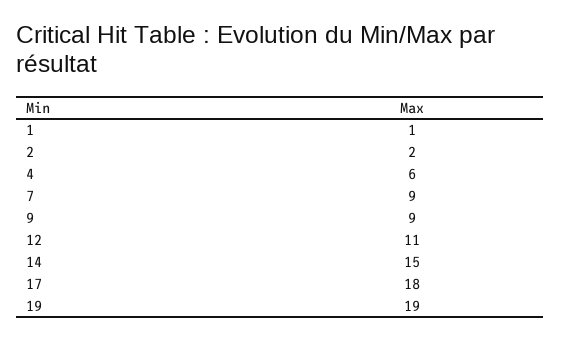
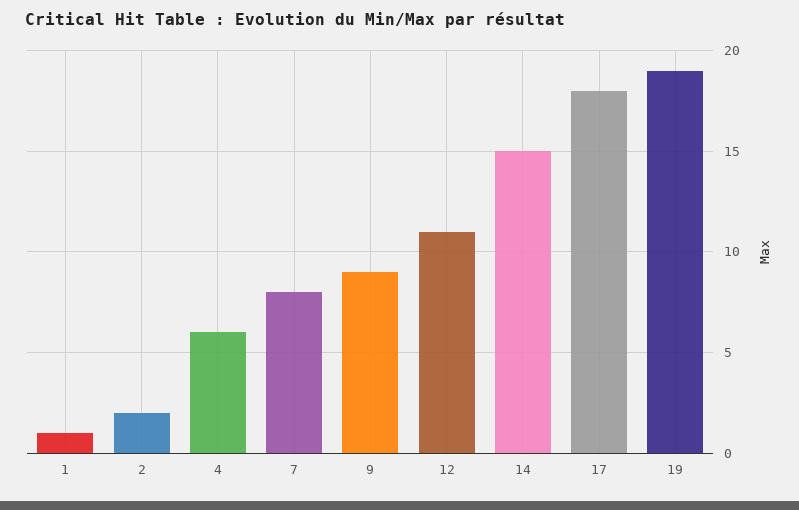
7: 9 -> 8

